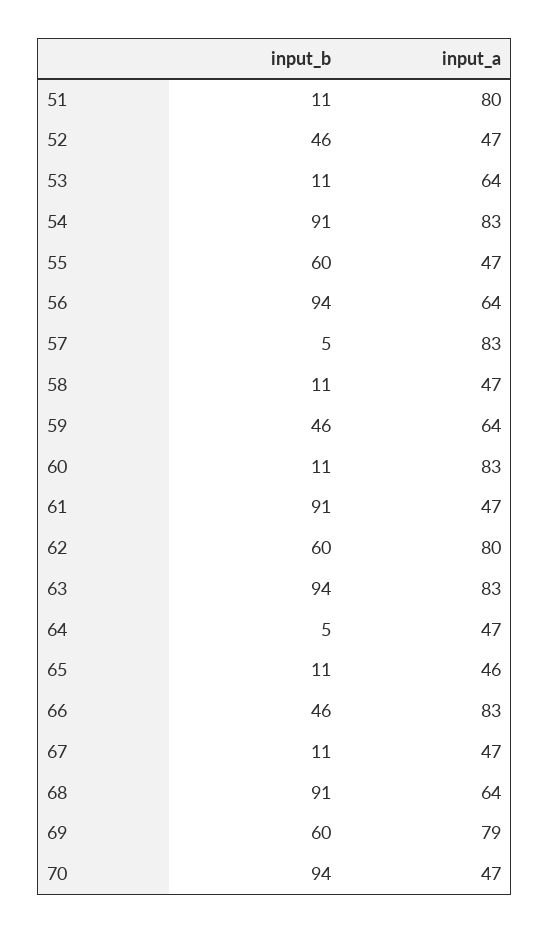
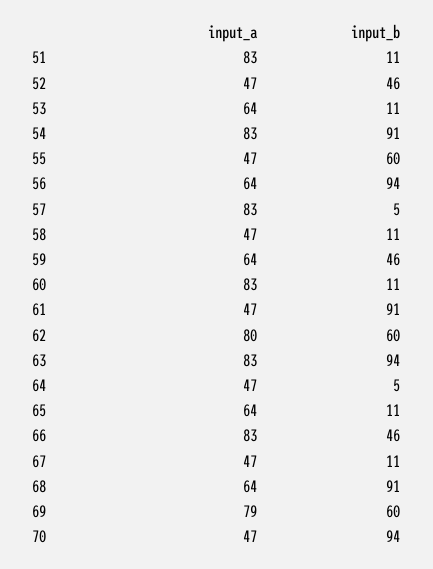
input_a, 51: 80 -> 83
input_a, 65: 46 -> 64

